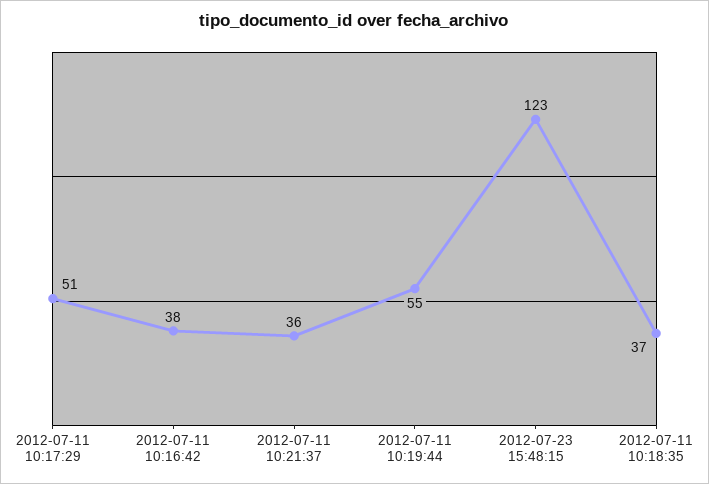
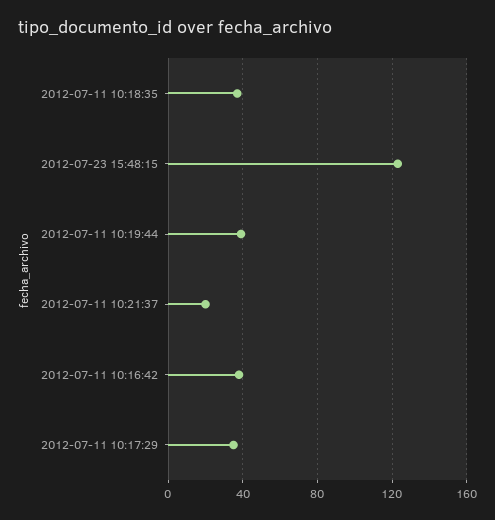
2012-07-11 10:17:29: 51 -> 35
2012-07-11 10:21:37: 36 -> 20
2012-07-11 10:19:44: 55 -> 40

